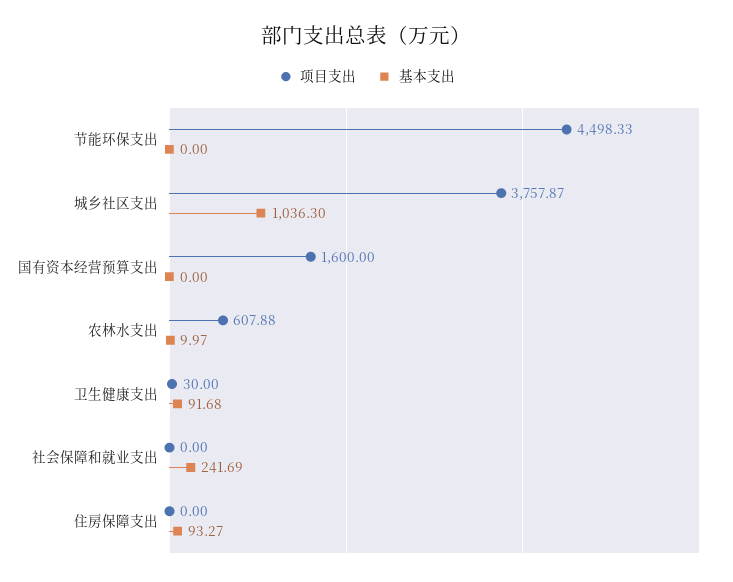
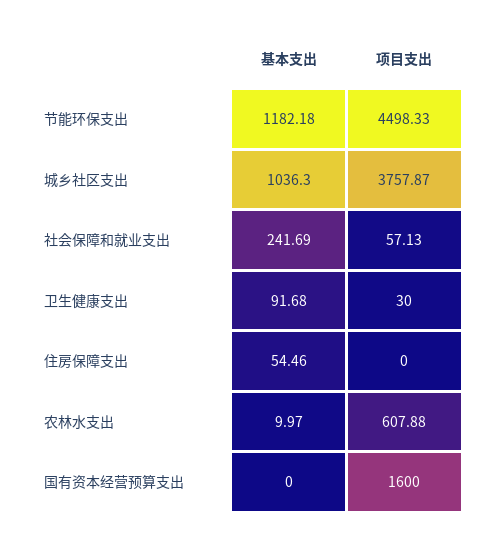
基本支出, 节能环保支出: 0 -> 1182.18
项目支出, 社会保障和就业支出: 0 -> 57.13
基本支出, 住房保障支出: 93.27 -> 54.46

